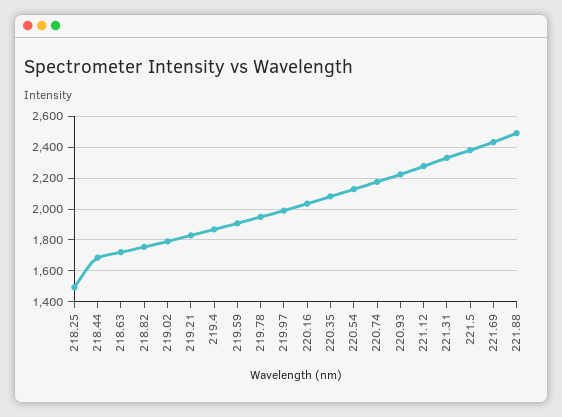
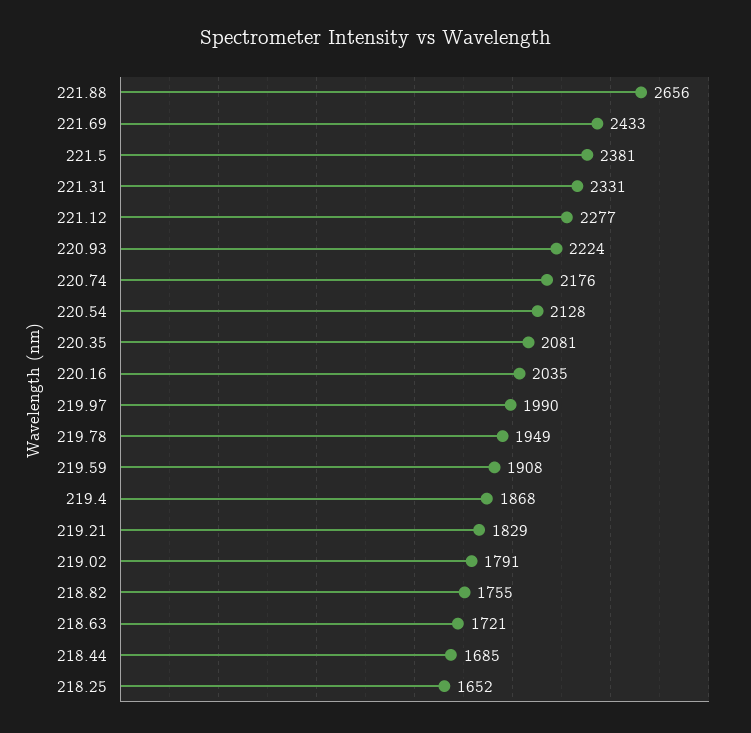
218.25: 1500 -> 1652
221.88: 2500 -> 2656

